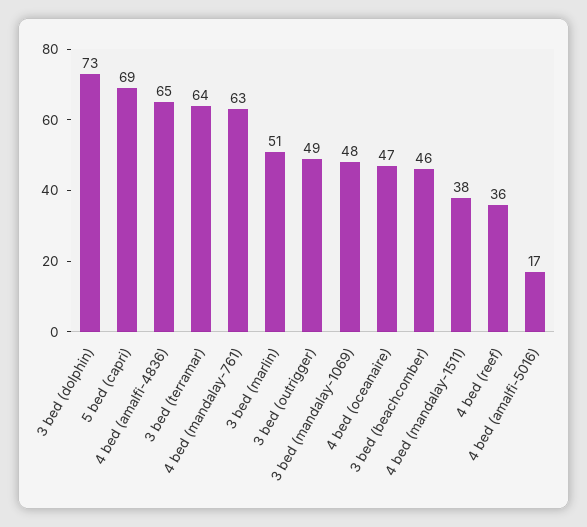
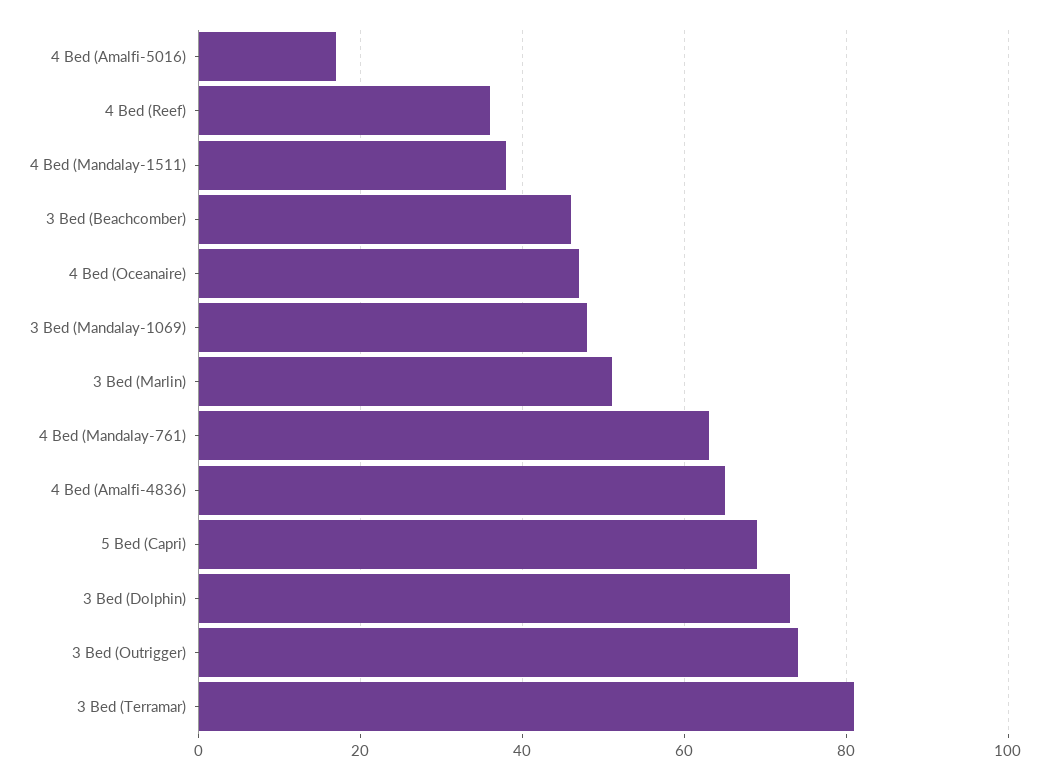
3 bed (terramar): 64 -> 80
3 bed (outrigger): 49 -> 75

